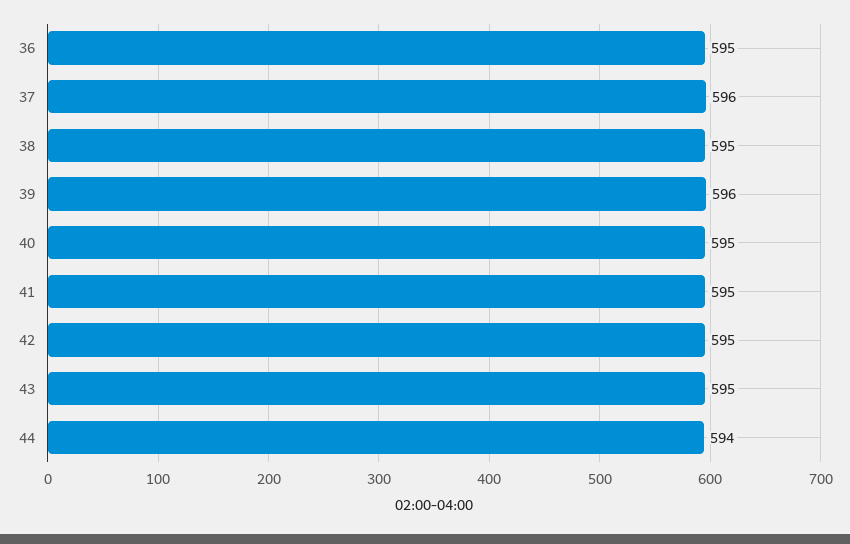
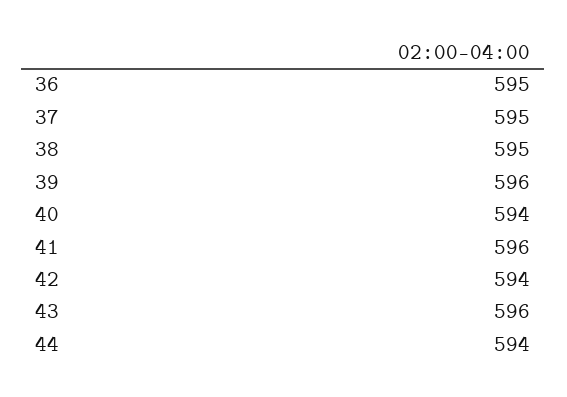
37: 596 -> 595
40: 595 -> 594
41: 595 -> 596
42: 595 -> 594
43: 595 -> 596

